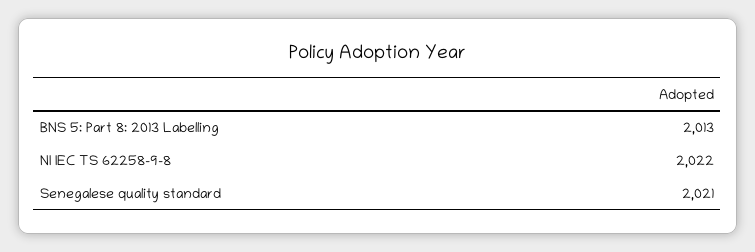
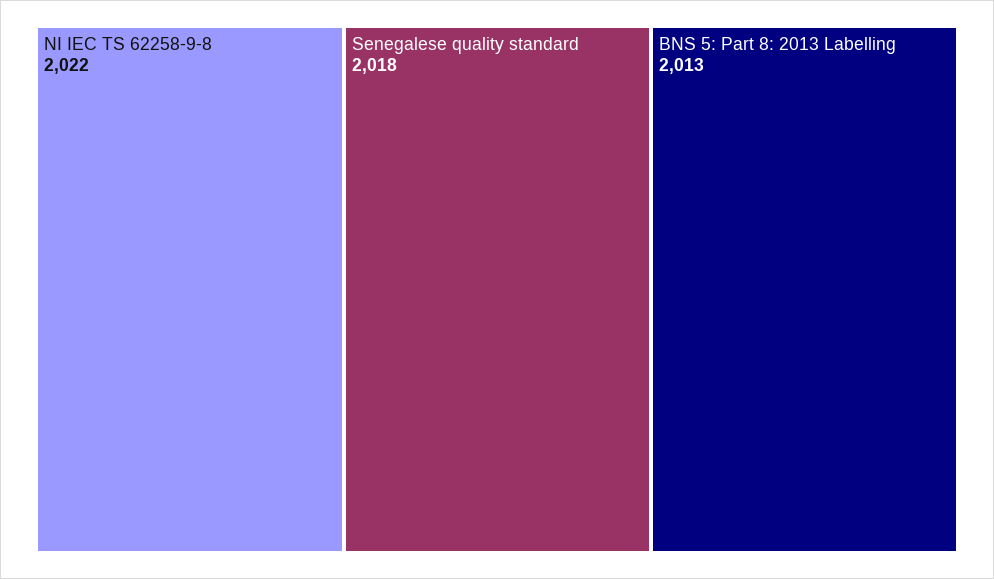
Senegalese quality standard: 2021 -> 2018

